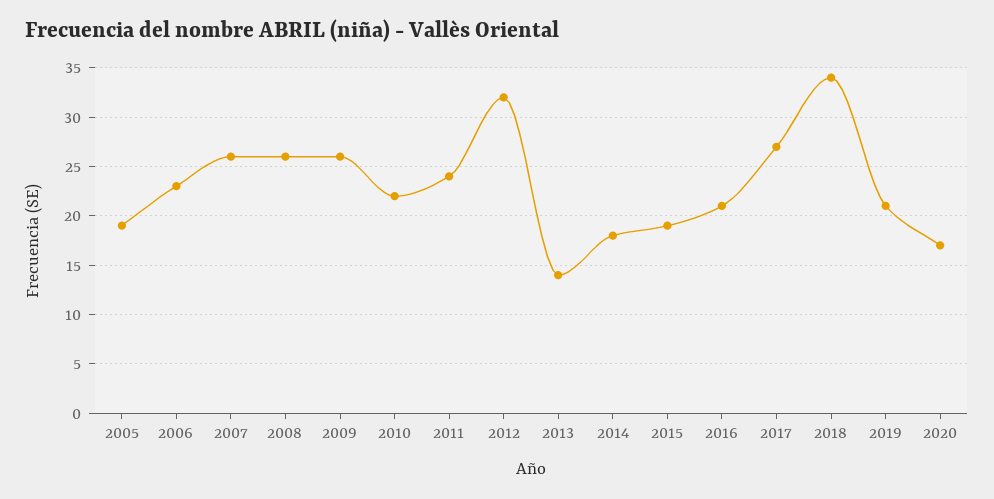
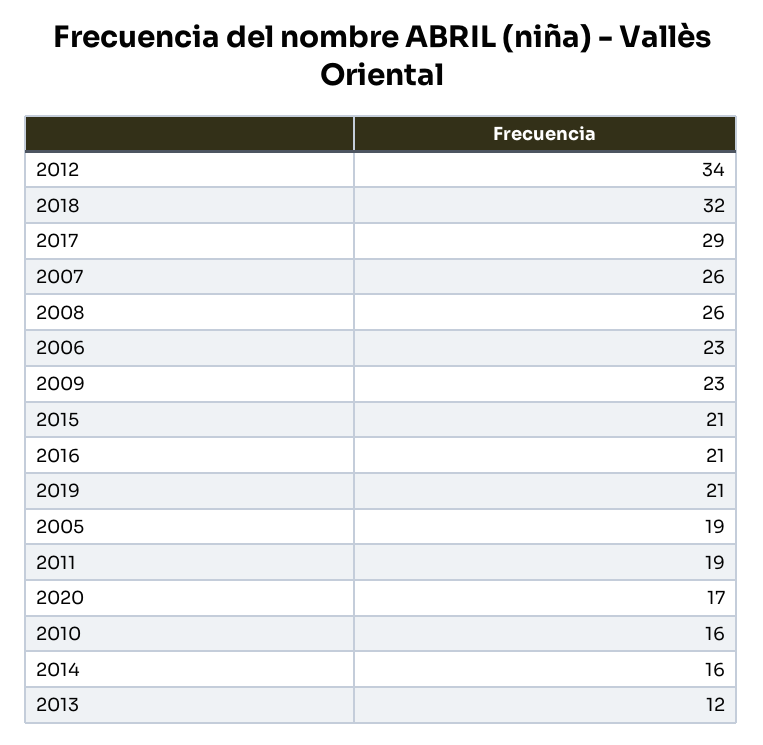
2009: 26 -> 23
2010: 22 -> 16
2011: 24 -> 19
2012: 32 -> 34
2013: 14 -> 12
2014: 18 -> 16
2015: 19 -> 21
2017: 27 -> 29
2018: 34 -> 32

